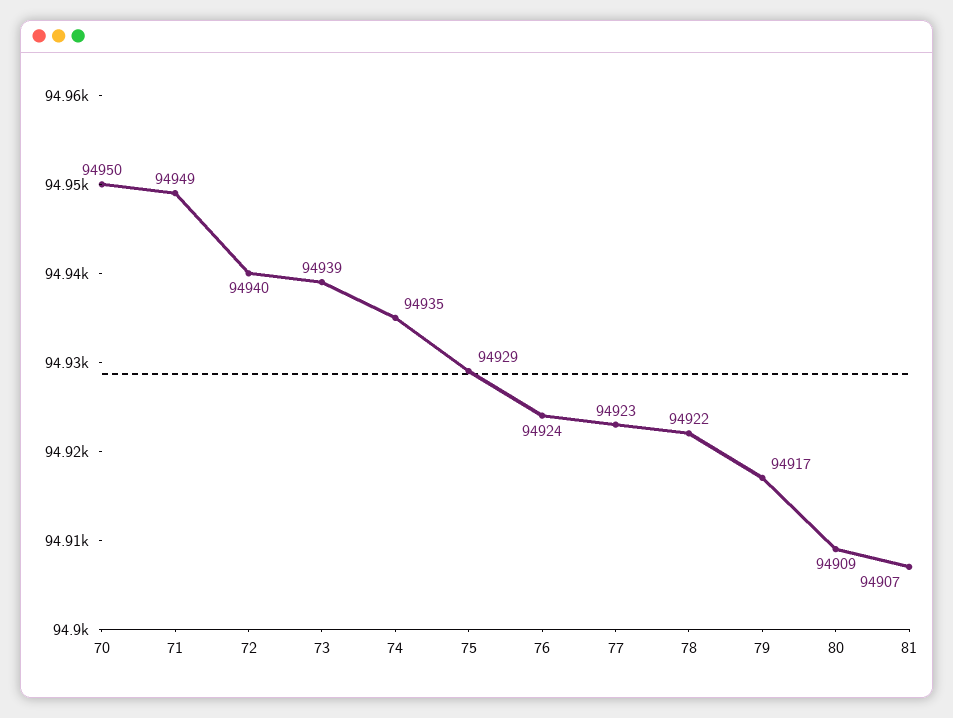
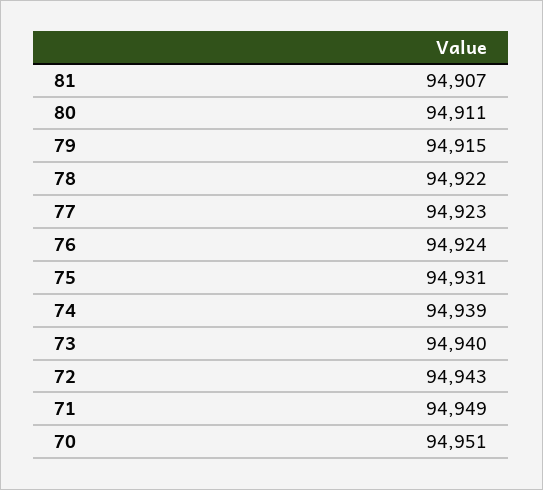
70: 94950 -> 94951
72: 94940 -> 94943
73: 94939 -> 94940
74: 94935 -> 94939
75: 94929 -> 94931
79: 94917 -> 94915
80: 94909 -> 94911

